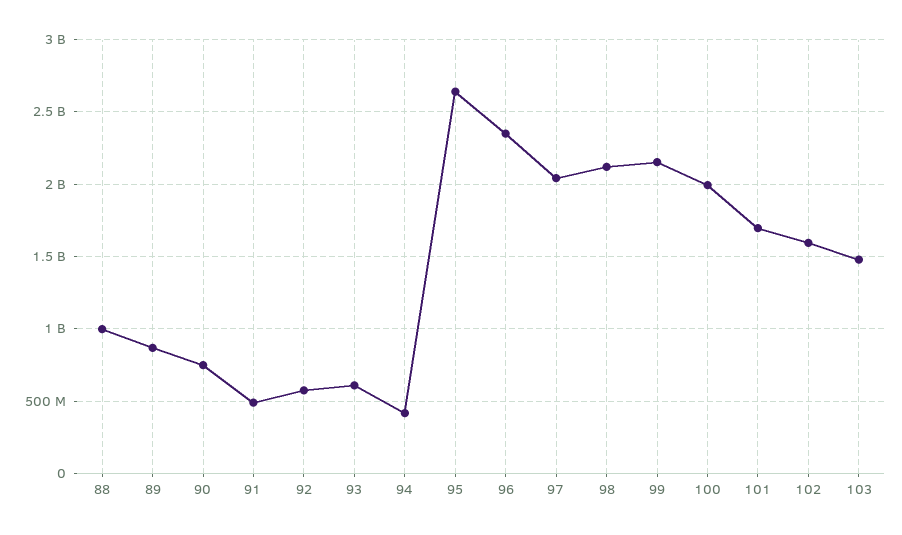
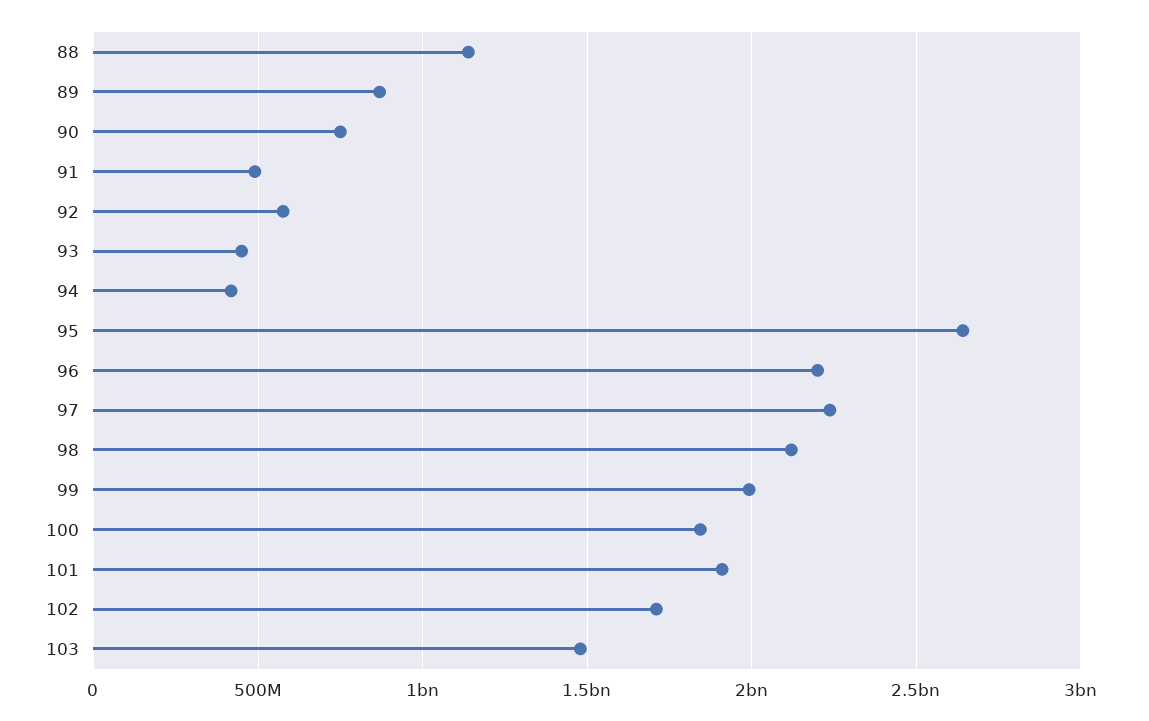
88: 1000000000 -> 1150000000
93: 600000000 -> 450000000
96: 2350000000 -> 2200000000
97: 2050000000 -> 2250000000
99: 2150000000 -> 2000000000
100: 2000000000 -> 1850000000
101: 1700000000 -> 1900000000
102: 1600000000 -> 1700000000

